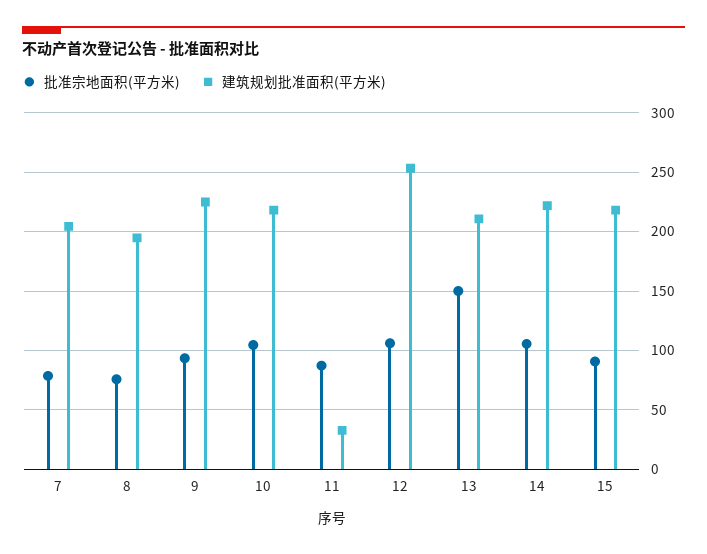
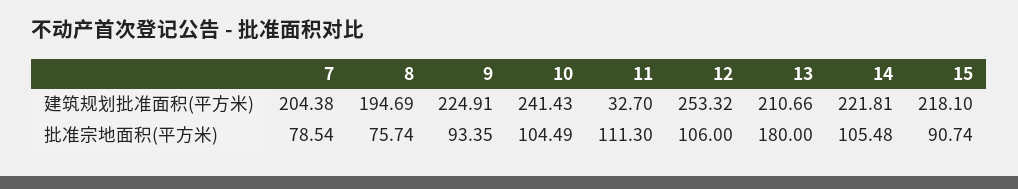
建筑规划批准面积(平方米), 10: 220 -> 241.43
批准宗地面积(平方米), 11: 90 -> 111.3
批准宗地面积(平方米), 13: 150 -> 180

